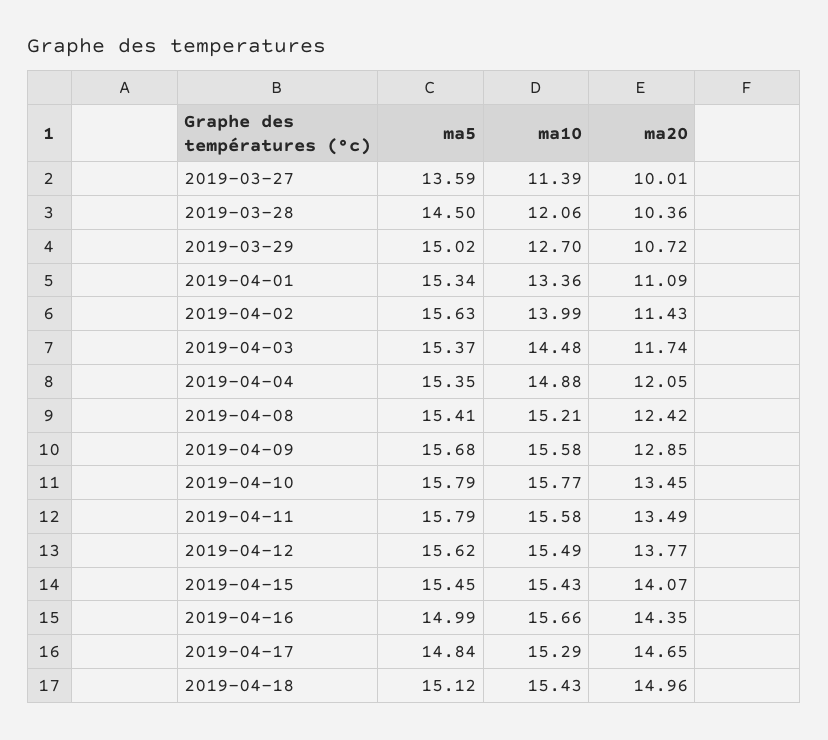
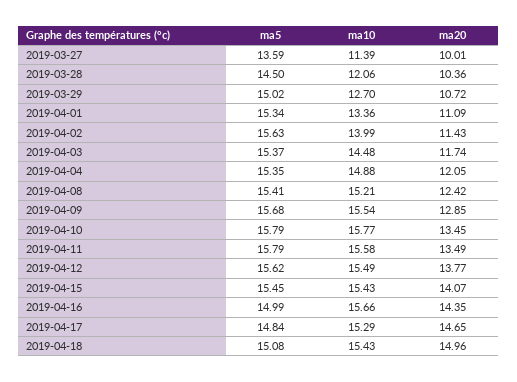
ma10, 2019-04-09: 15.58 -> 15.54
ma5, 2019-04-18: 15.12 -> 15.08

